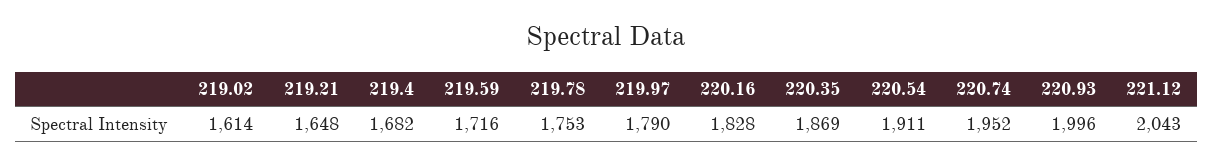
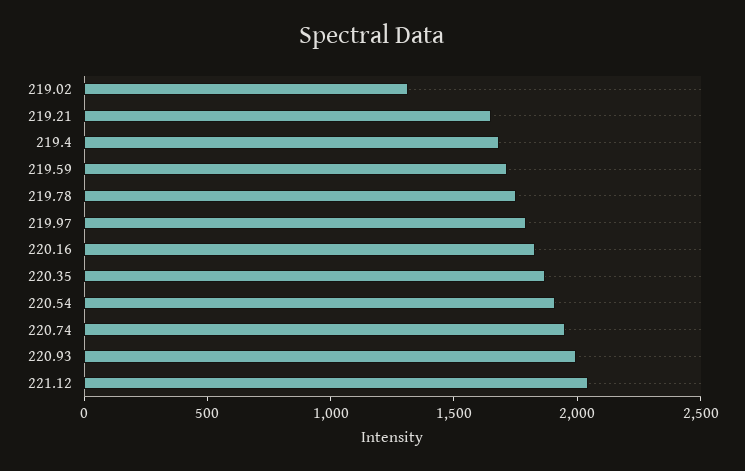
219.02: 1614 -> 1300

